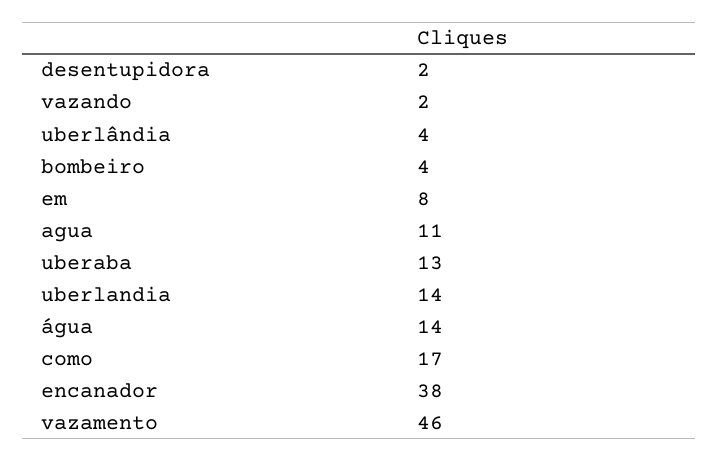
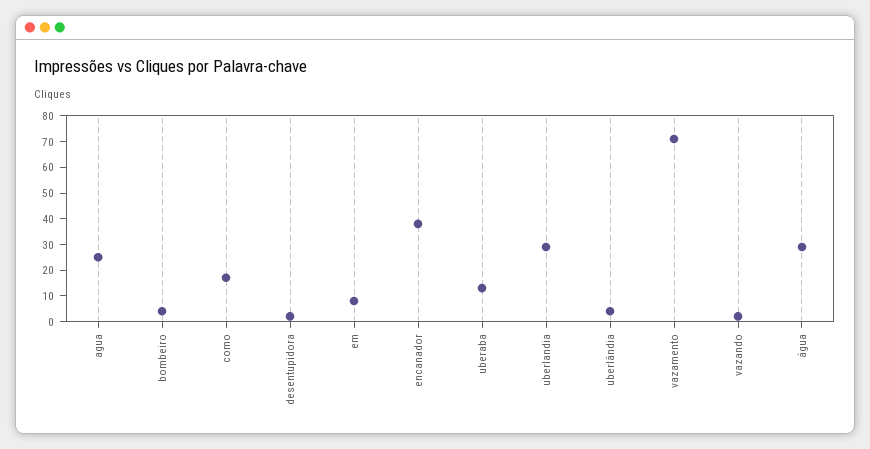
agua: 11 -> 25
uberlandia: 14 -> 30
água: 14 -> 30
vazamento: 46 -> 70

